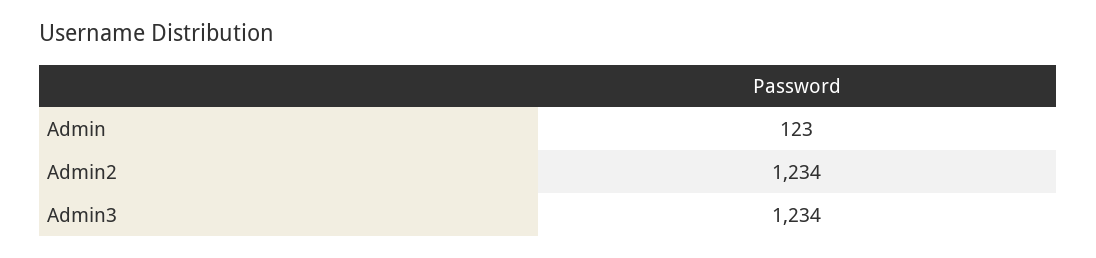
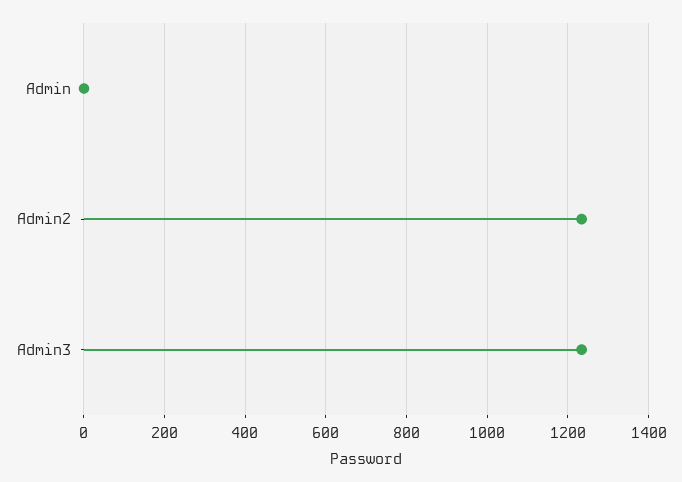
Admin: 123 -> 0

